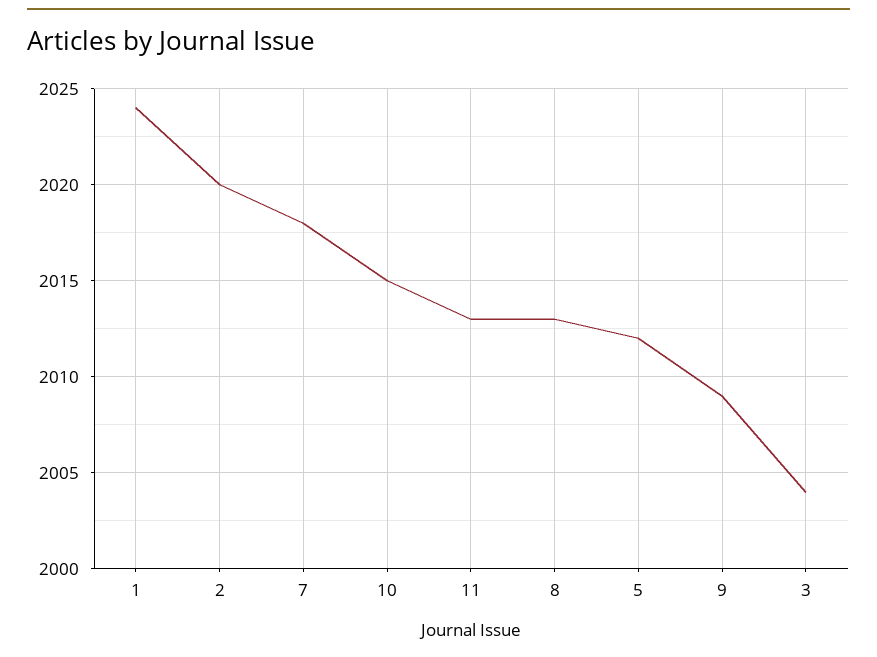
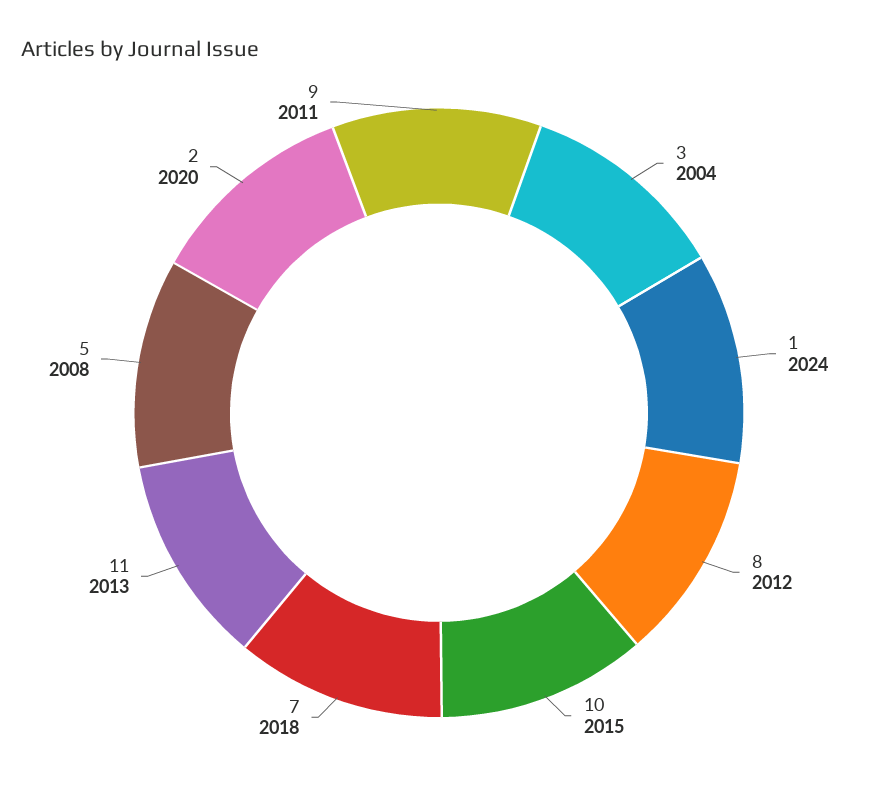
8: 2013 -> 2012
5: 2012 -> 2008
9: 2009 -> 2011

